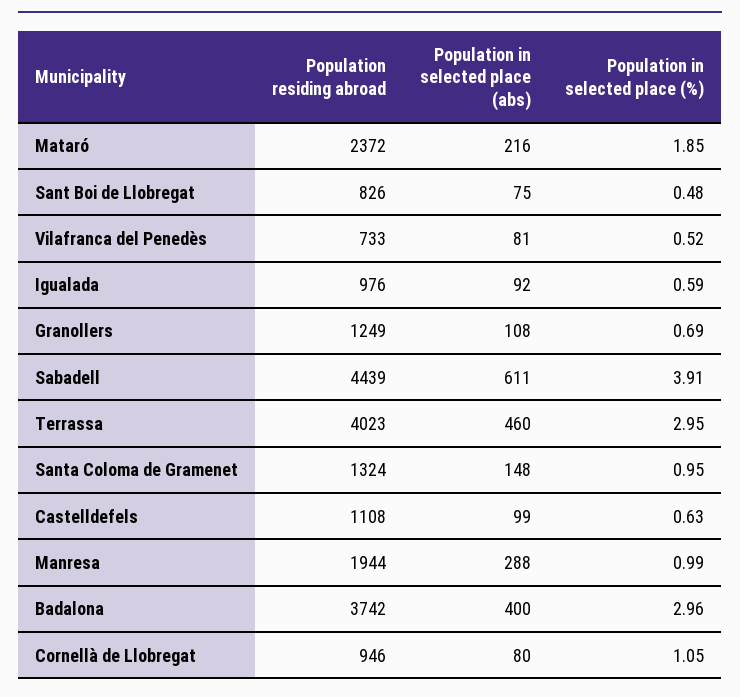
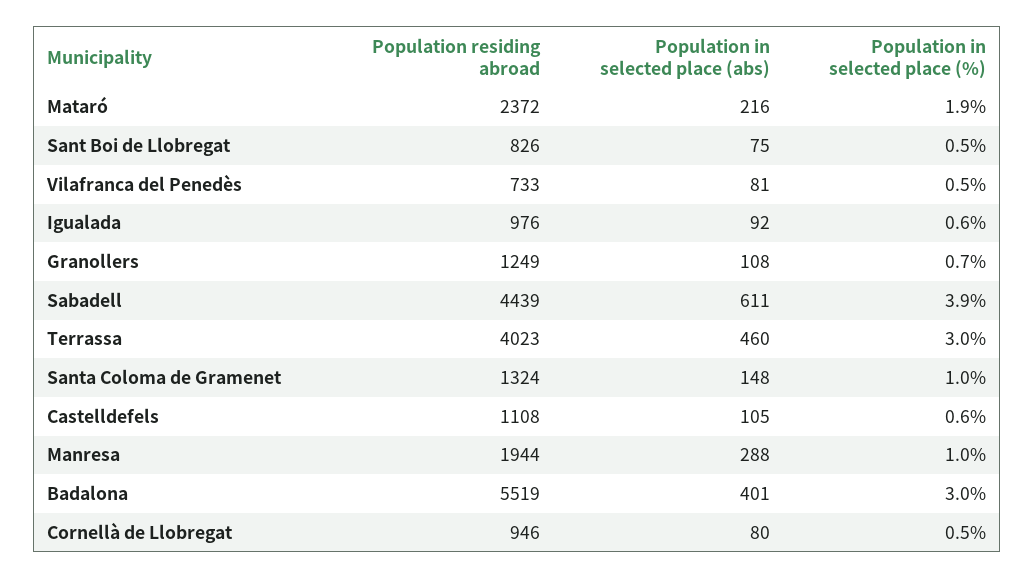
Population in selected place (abs), Castelldefels: 99 -> 105
Population residing abroad, Badalona: 3742 -> 5519
Population in selected place (abs), Badalona: 400 -> 401
Population in selected place (%), Cornellà de Llobregat: 1.05 -> 0.5

